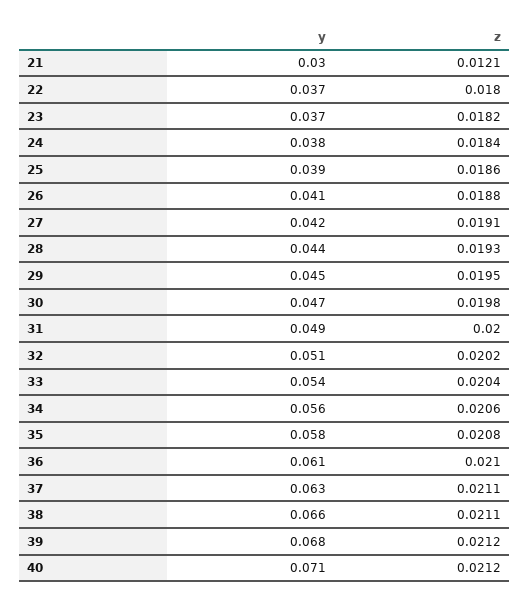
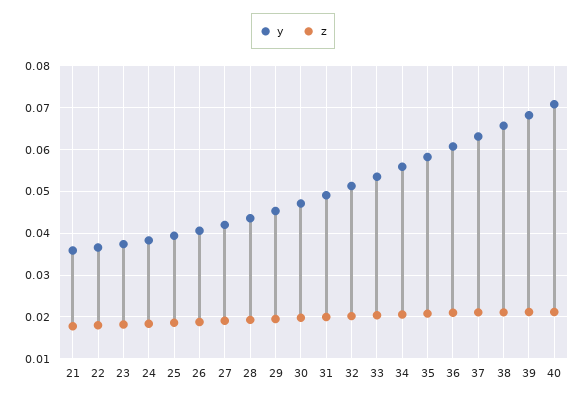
y, 21: 0.03 -> 0.036
z, 21: 0.0121 -> 0.018

